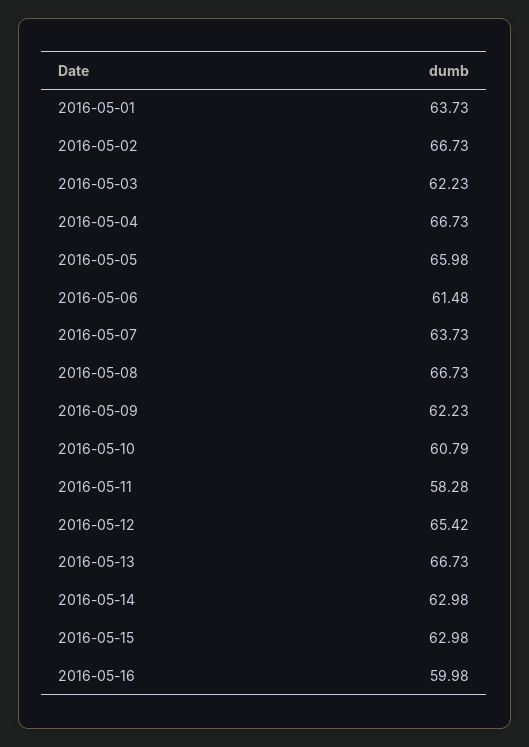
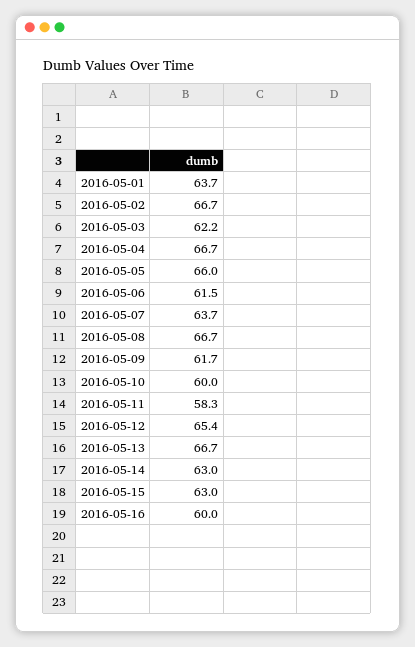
2016-05-09: 62.23 -> 61.7
2016-05-10: 60.79 -> 60

